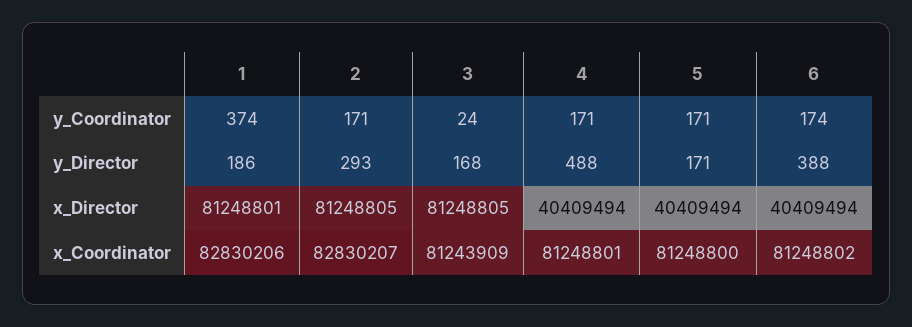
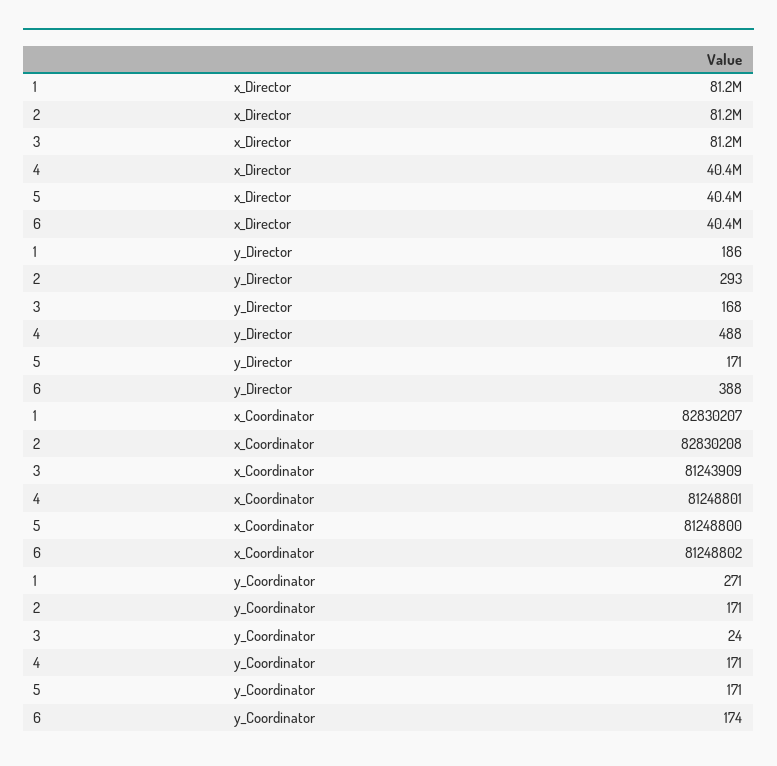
1, y_Coordinator: 374 -> 271
1, x_Coordinator: 82830206 -> 82830207
2, x_Coordinator: 82830207 -> 82830208

